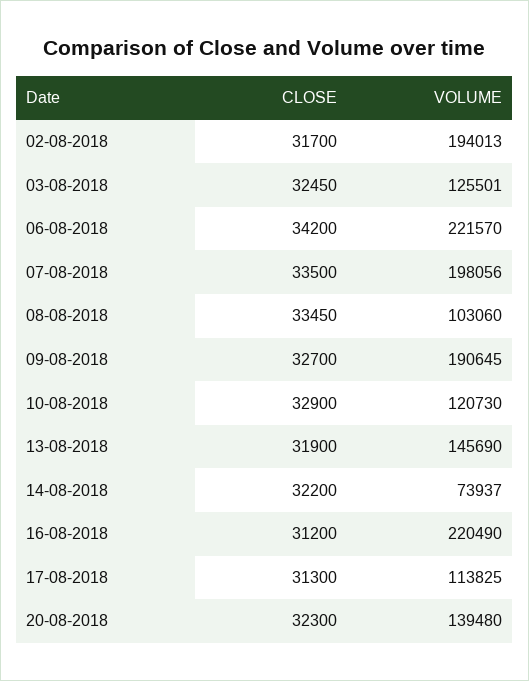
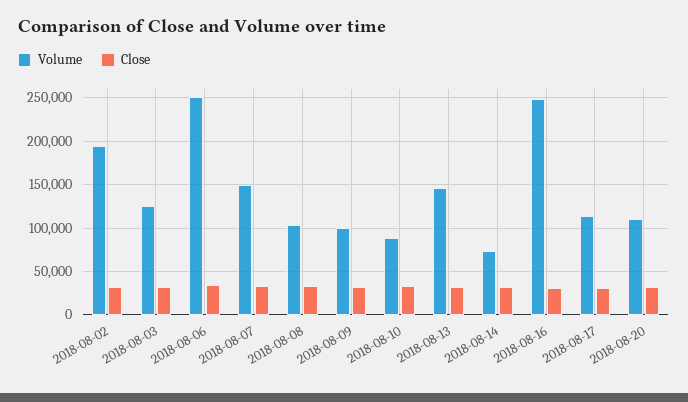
VOLUME, 06-08-2018: 221570 -> 250000
VOLUME, 07-08-2018: 198056 -> 150000
VOLUME, 09-08-2018: 190645 -> 100000
VOLUME, 10-08-2018: 120730 -> 90000
VOLUME, 16-08-2018: 220490 -> 250000
VOLUME, 20-08-2018: 139480 -> 110000

